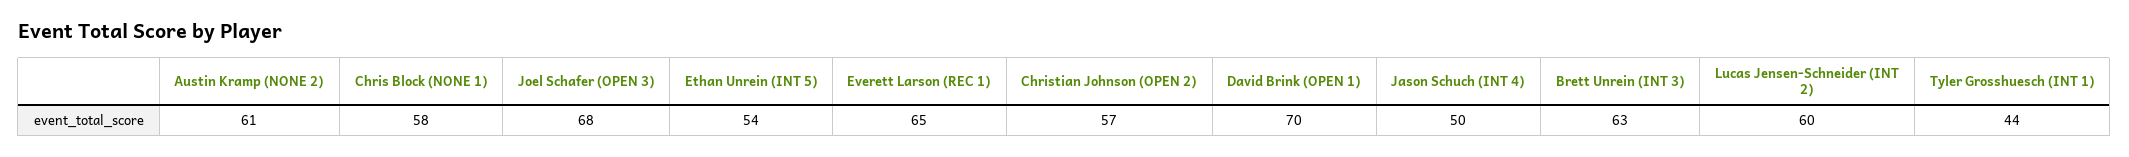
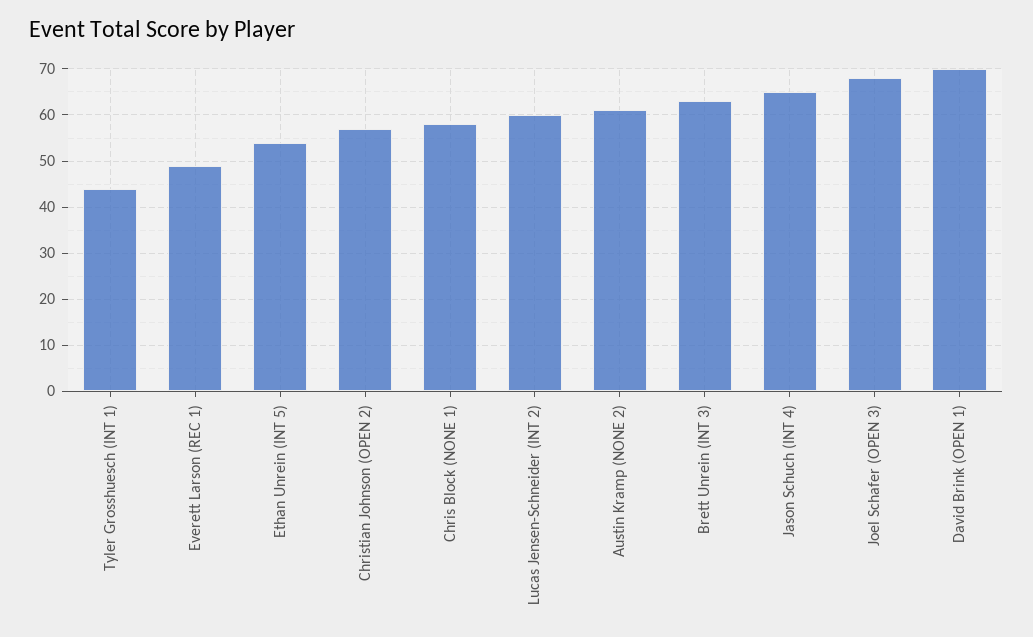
Everett Larson (REC 1): 65 -> 50
Jason Schuch (INT 4): 50 -> 65

